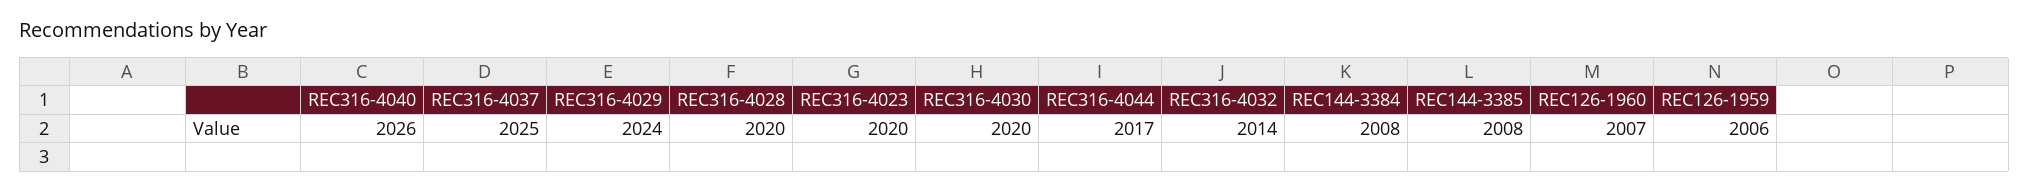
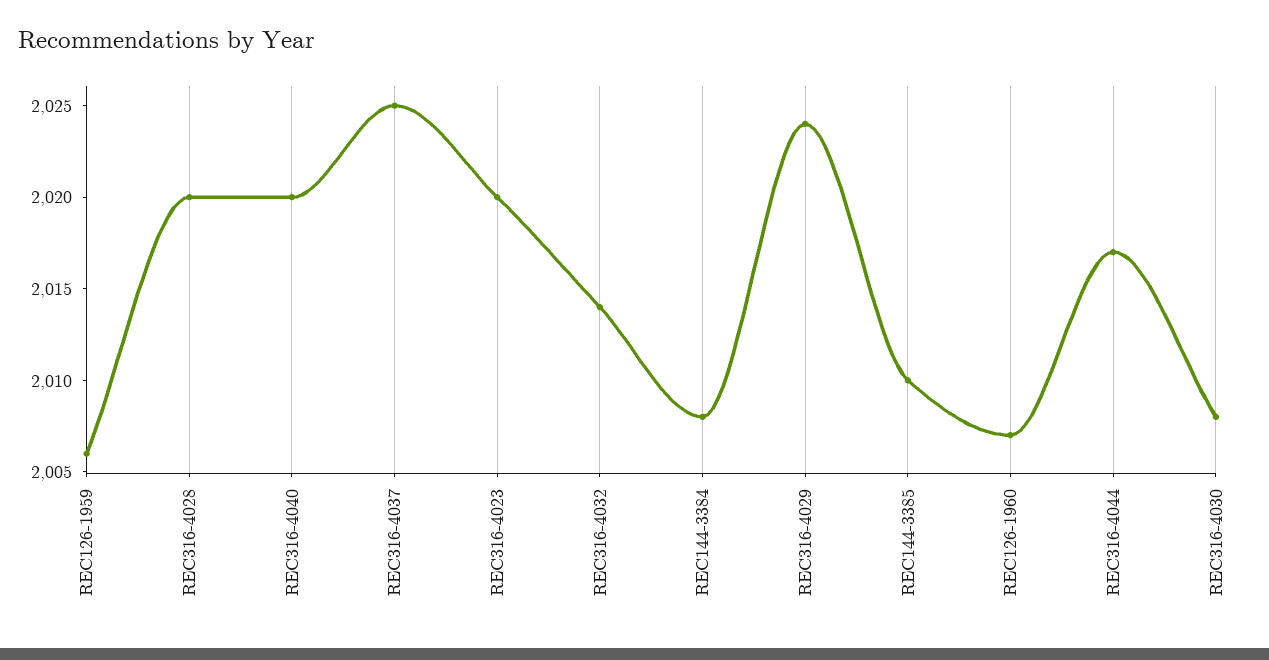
REC316-4040: 2026 -> 2020
REC316-4030: 2020 -> 2008
REC144-3385: 2008 -> 2010

